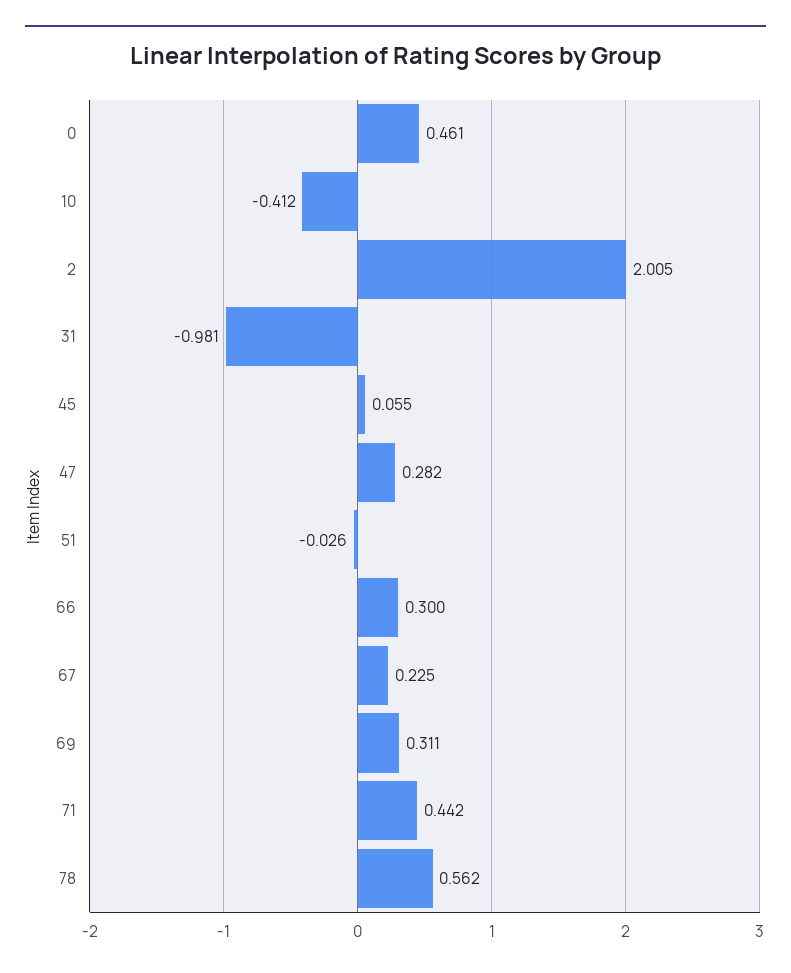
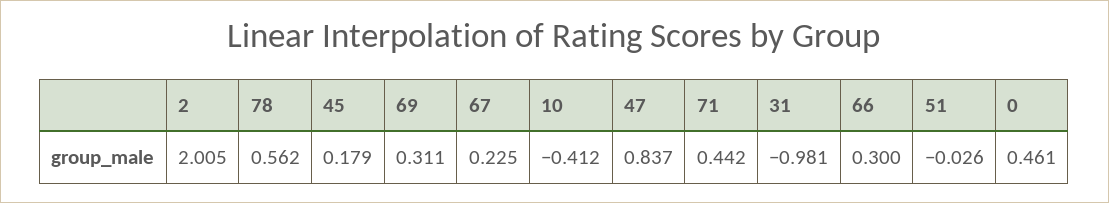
45: 0.055 -> 0.179
47: 0.282 -> 0.837

